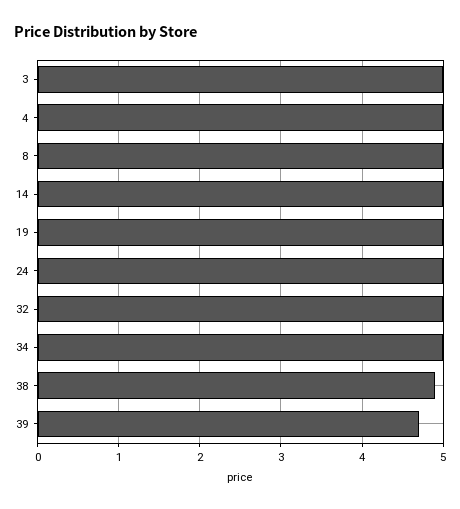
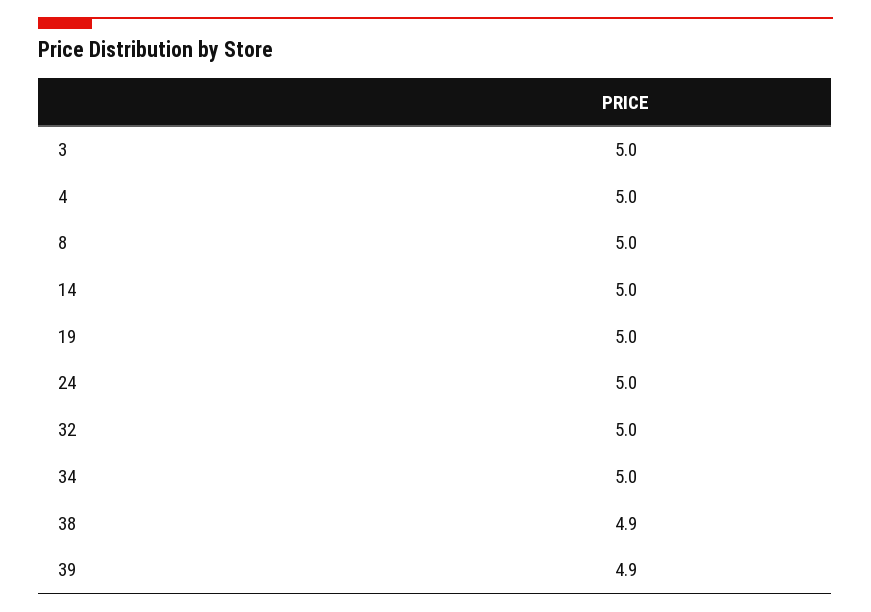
39: 4.7 -> 4.9

